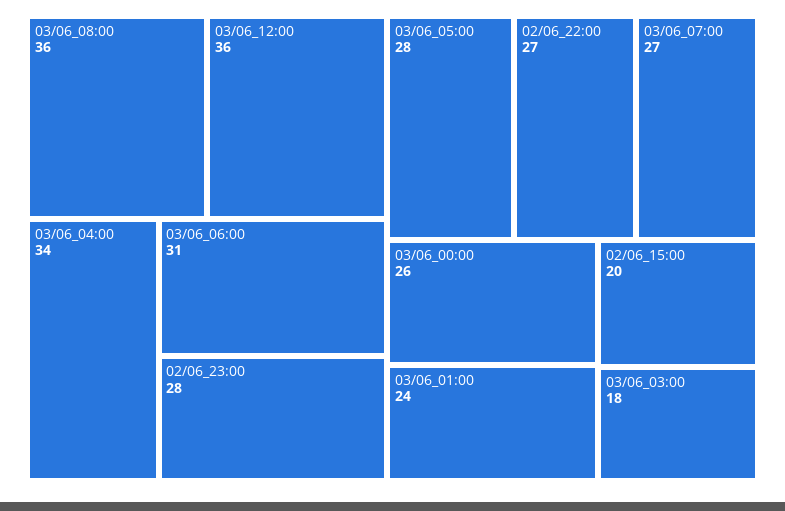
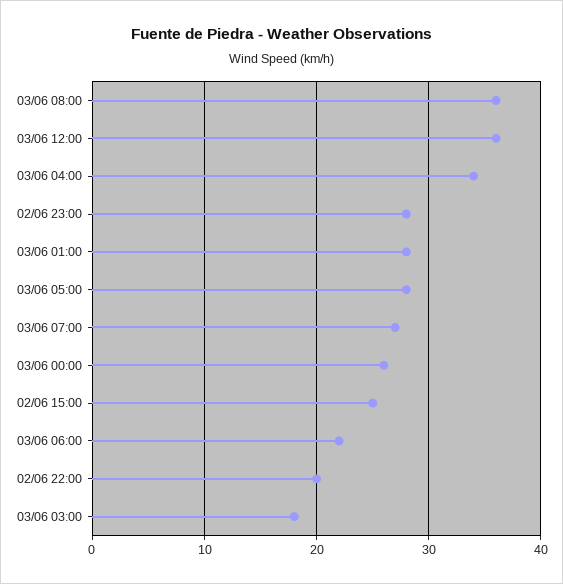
03/06_06:00: 31 -> 22
02/06_22:00: 27 -> 20
03/06_01:00: 24 -> 28
02/06_15:00: 20 -> 25

